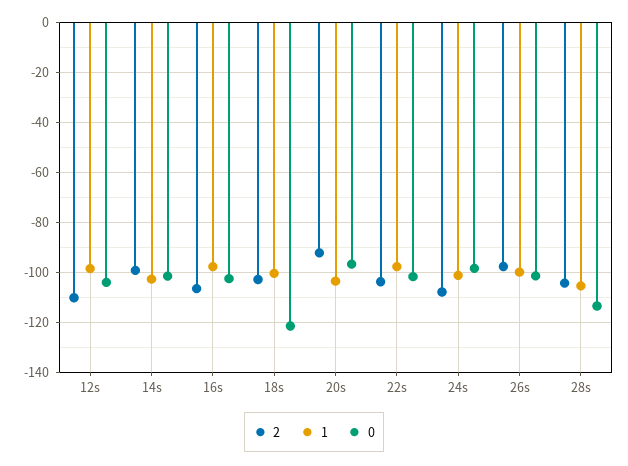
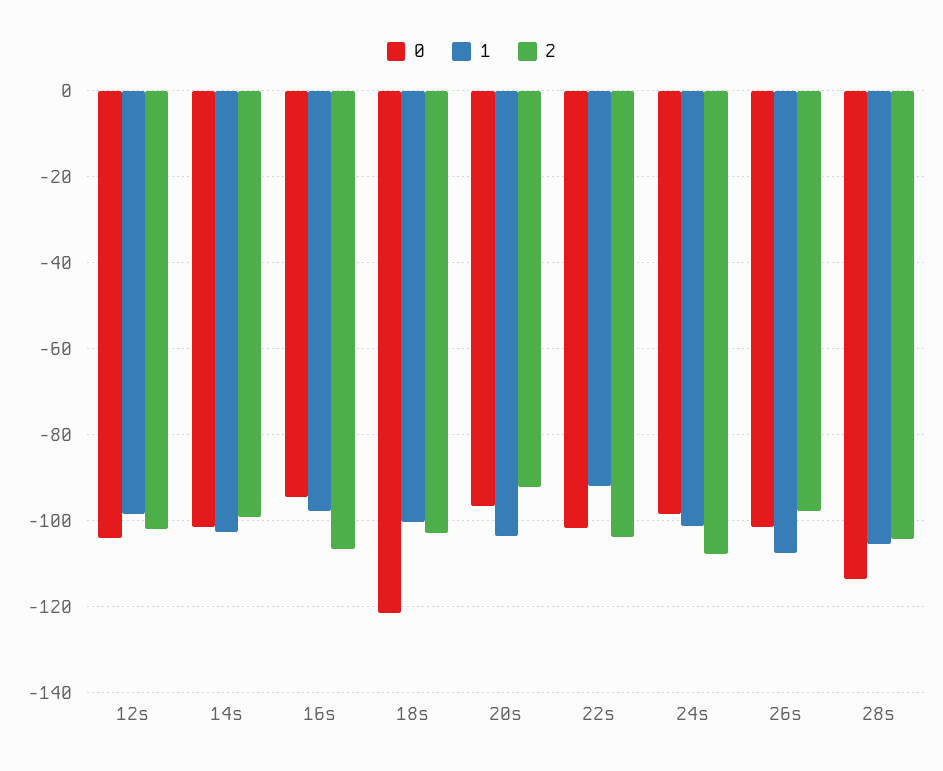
2, 12s: -110 -> -102
0, 16s: -102.5 -> -94
1, 22s: -97.5 -> -92
1, 26s: -100 -> -108

